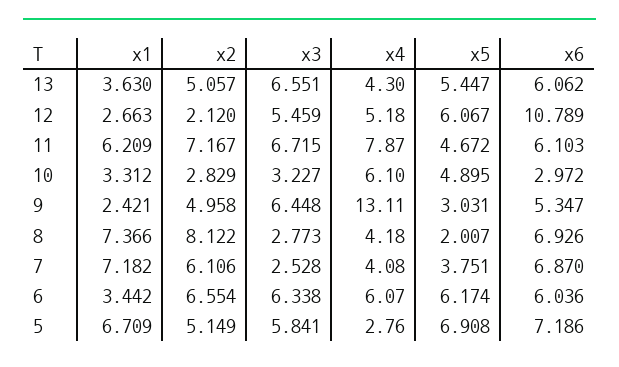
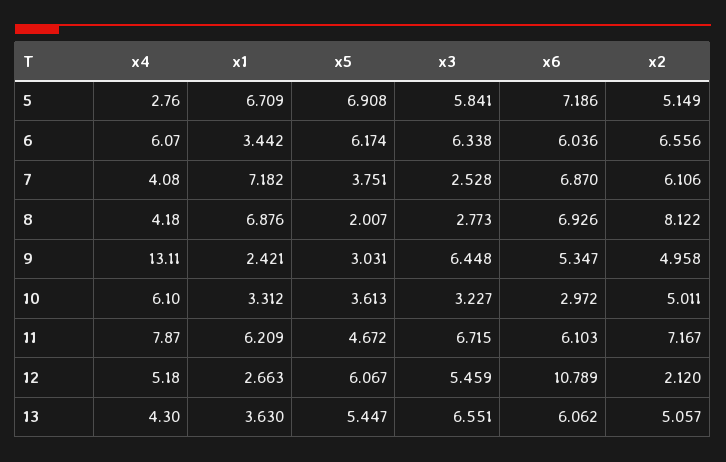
x2, 10: 2.829 -> 5.011
x5, 10: 4.895 -> 3.613
x1, 8: 7.366 -> 6.876
x2, 6: 6.554 -> 6.556

